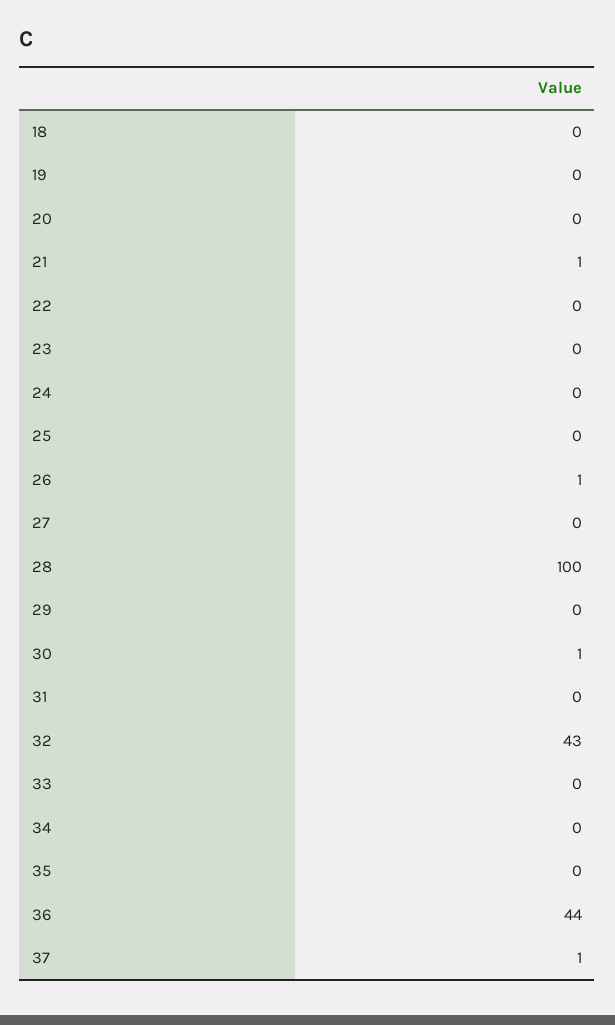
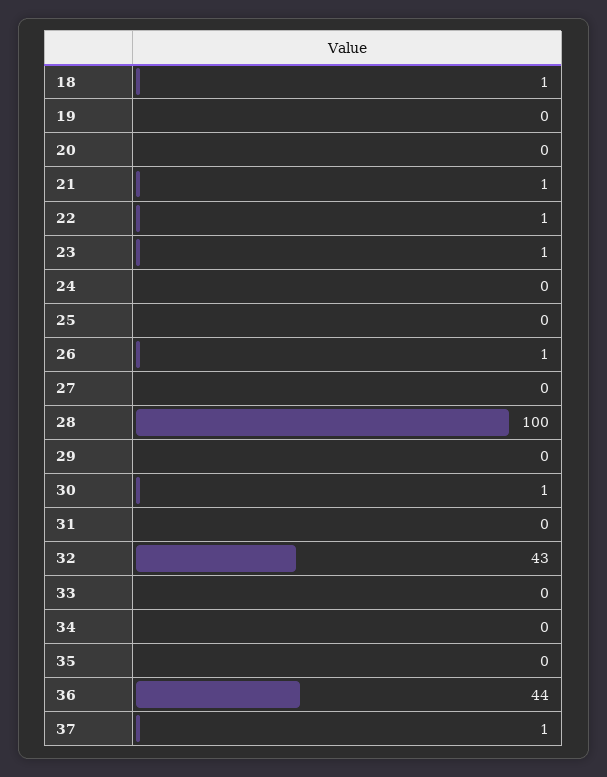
18: 0 -> 1
22: 0 -> 1
23: 0 -> 1

